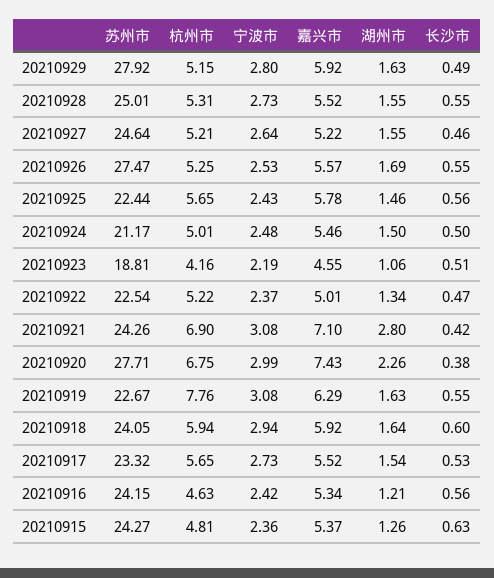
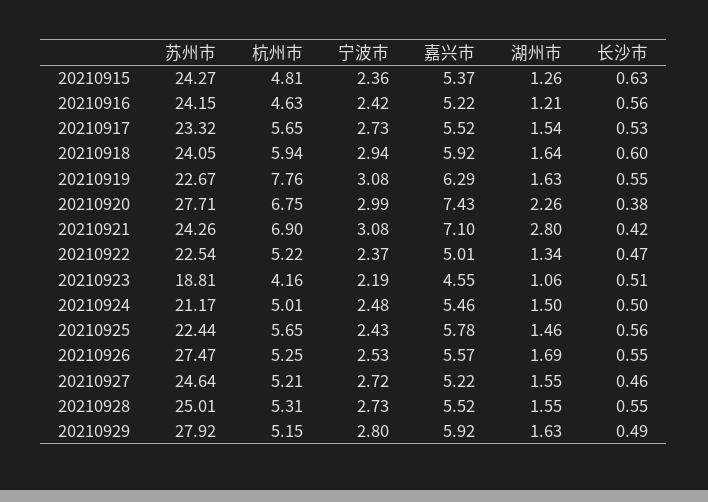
宁波市, 20210927: 2.64 -> 2.72
嘉兴市, 20210916: 5.34 -> 5.22

